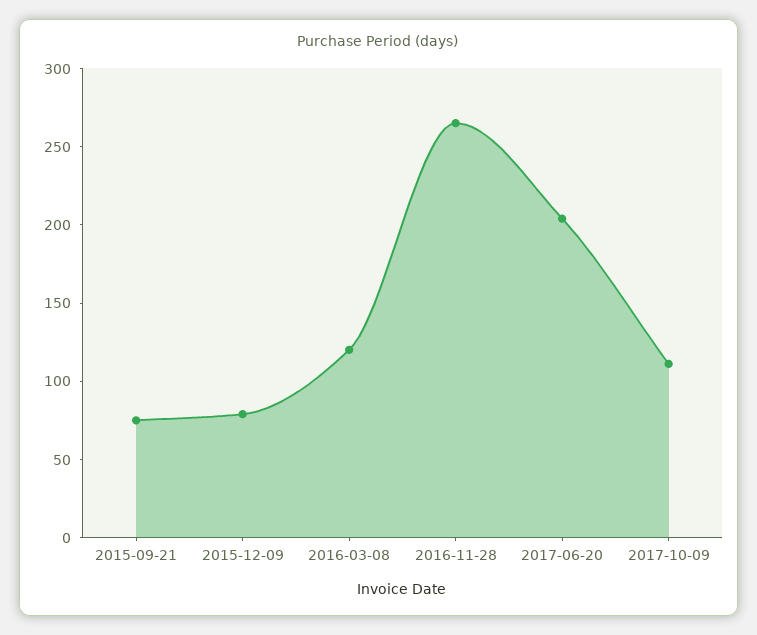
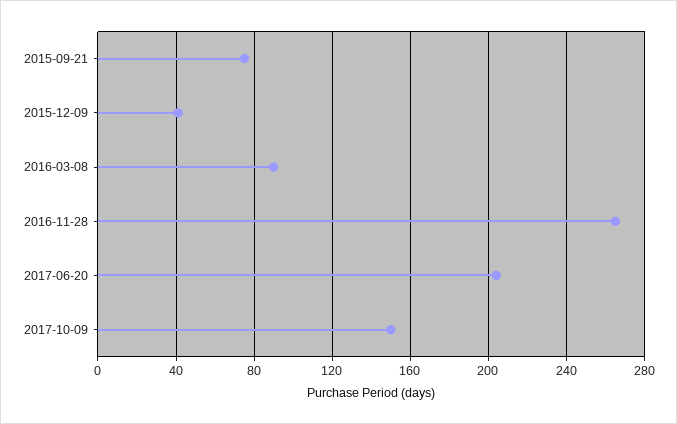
2015-12-09: 80 -> 40
2016-03-08: 120 -> 90
2017-10-09: 110 -> 150

